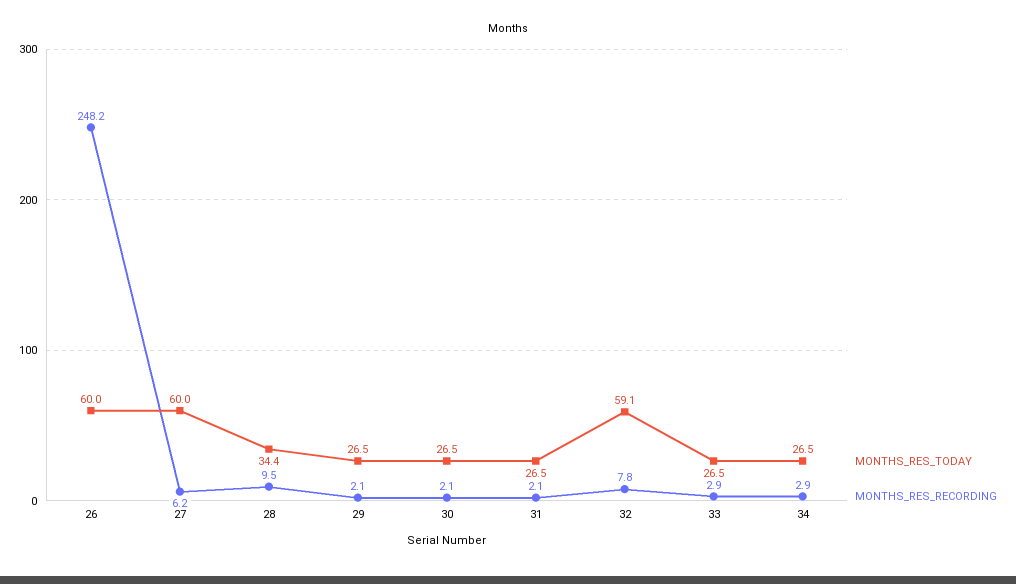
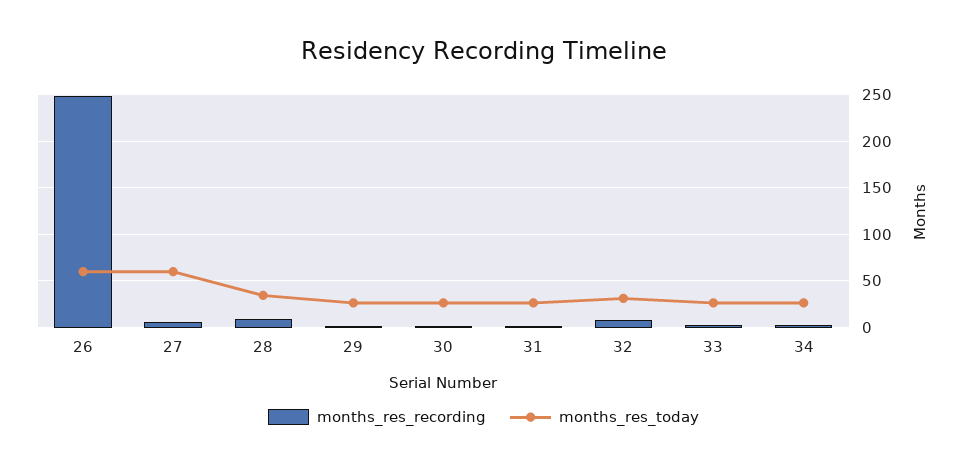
MONTHS_RES_TODAY, 32: 59.1 -> 30

